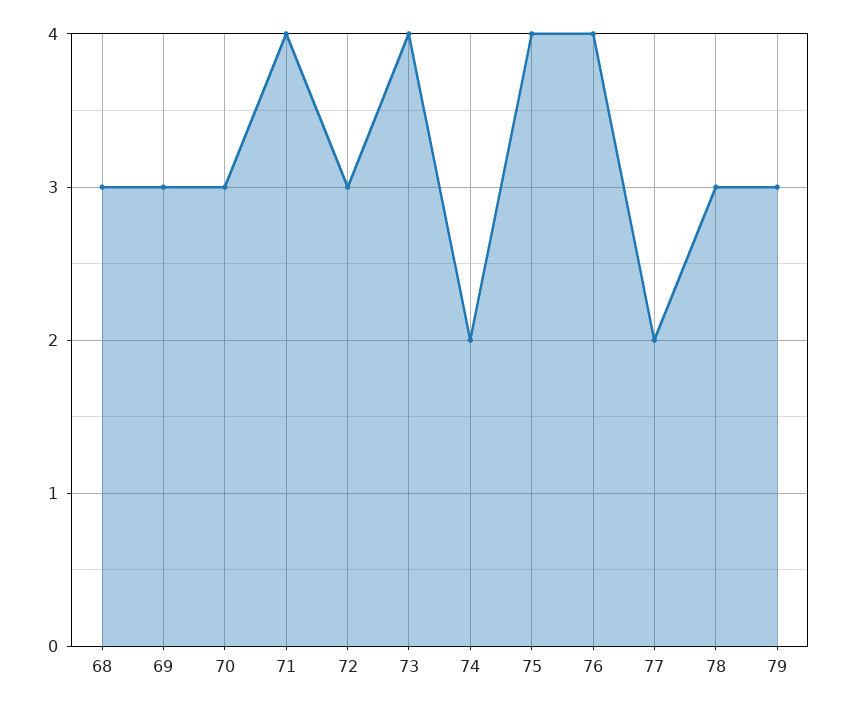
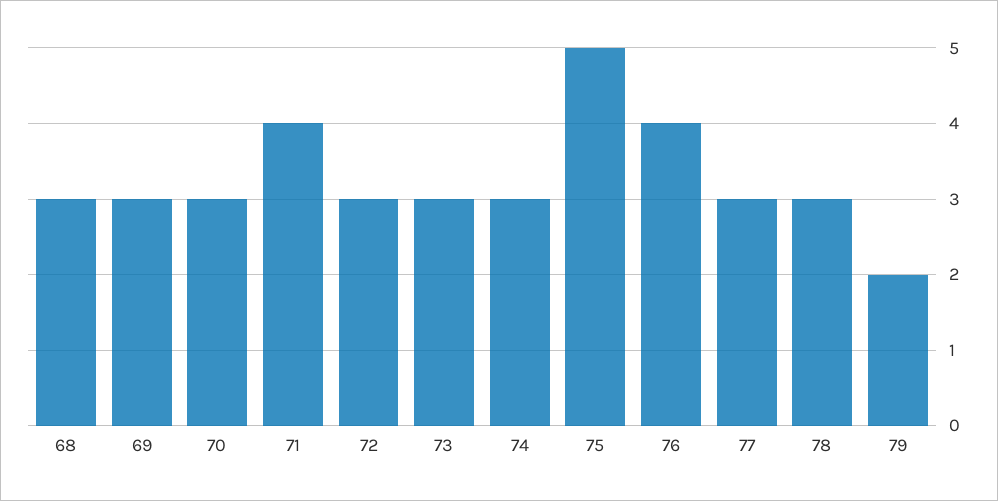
73: 4 -> 3
74: 2 -> 3
75: 4 -> 5
77: 2 -> 3
79: 3 -> 2

